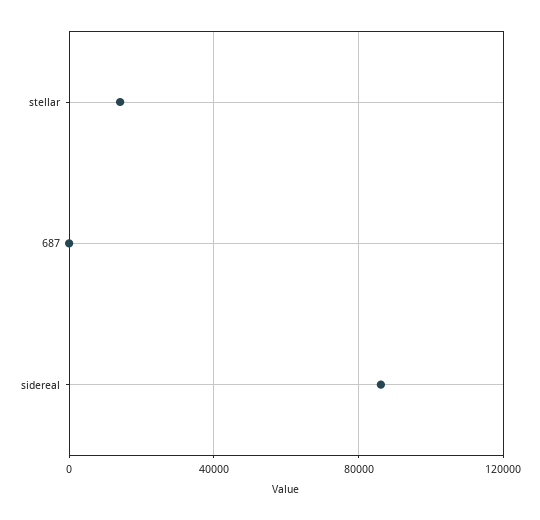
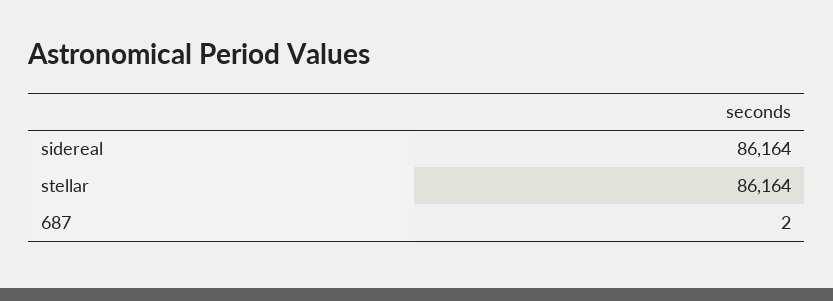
stellar: 15000 -> 86164

